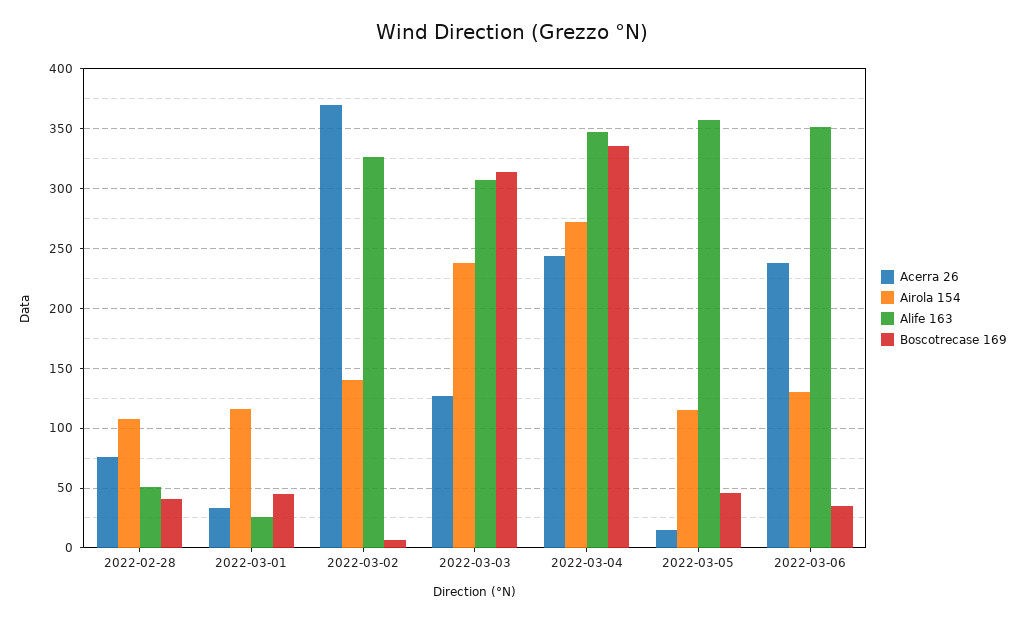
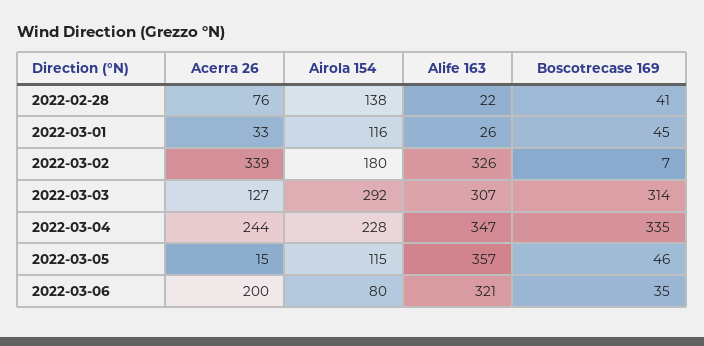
Airola 154, 2022-02-28: 110 -> 138
Alife 163, 2022-02-28: 50 -> 22
Acerra 26, 2022-03-02: 370 -> 339
Airola 154, 2022-03-02: 140 -> 180
Airola 154, 2022-03-03: 240 -> 292
Airola 154, 2022-03-04: 270 -> 228
Acerra 26, 2022-03-06: 240 -> 200
Airola 154, 2022-03-06: 130 -> 80
Alife 163, 2022-03-06: 350 -> 321

